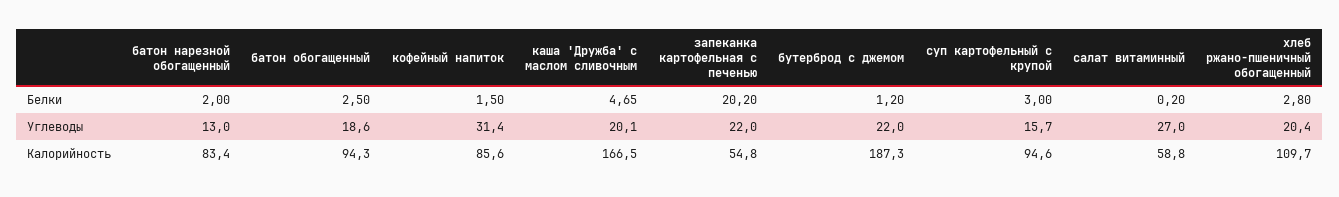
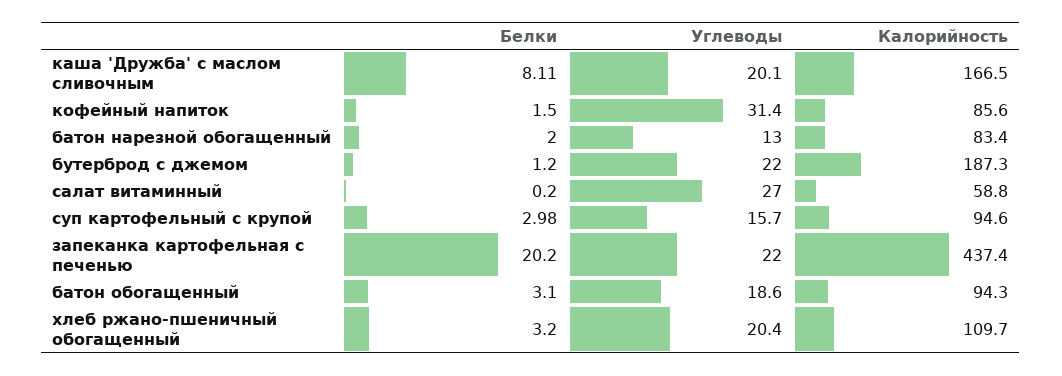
батон обогащенный, Белки: 2.5 -> 3.1
каша 'Дружба' с маслом сливочным, Белки: 4.65 -> 8.11
суп картофельный с крупой, Белки: 3 -> 2.98
хлеб ржано-пшеничный обогащенный, Белки: 2.8 -> 3.2
запеканка картофельная с печенью, Калорийность: 54.8 -> 437.4

